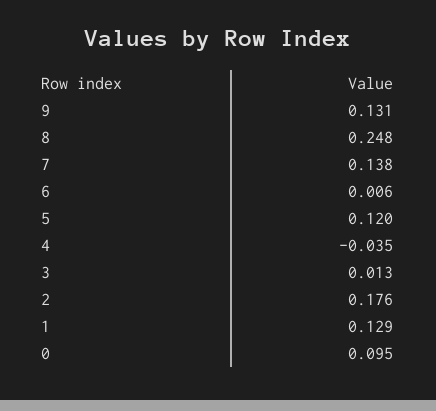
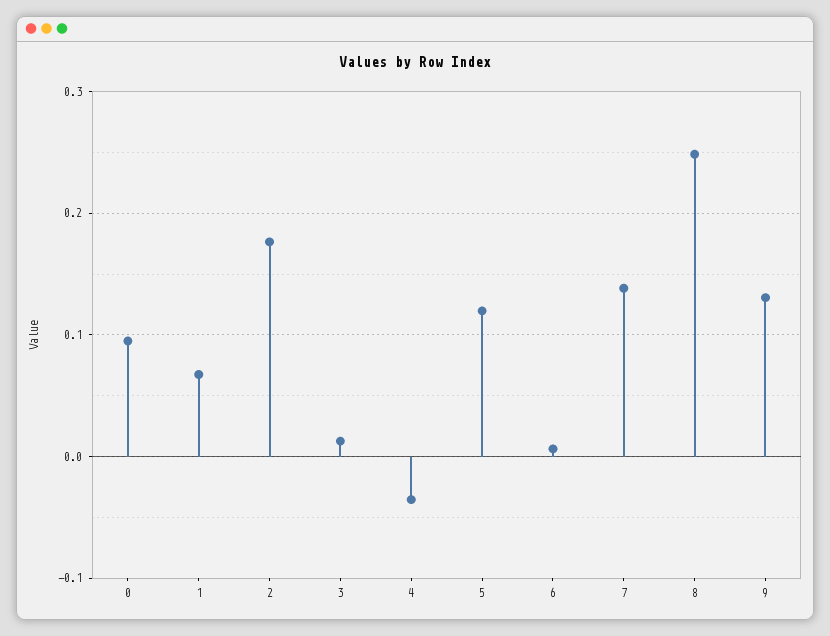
1: 0.129 -> 0.07

